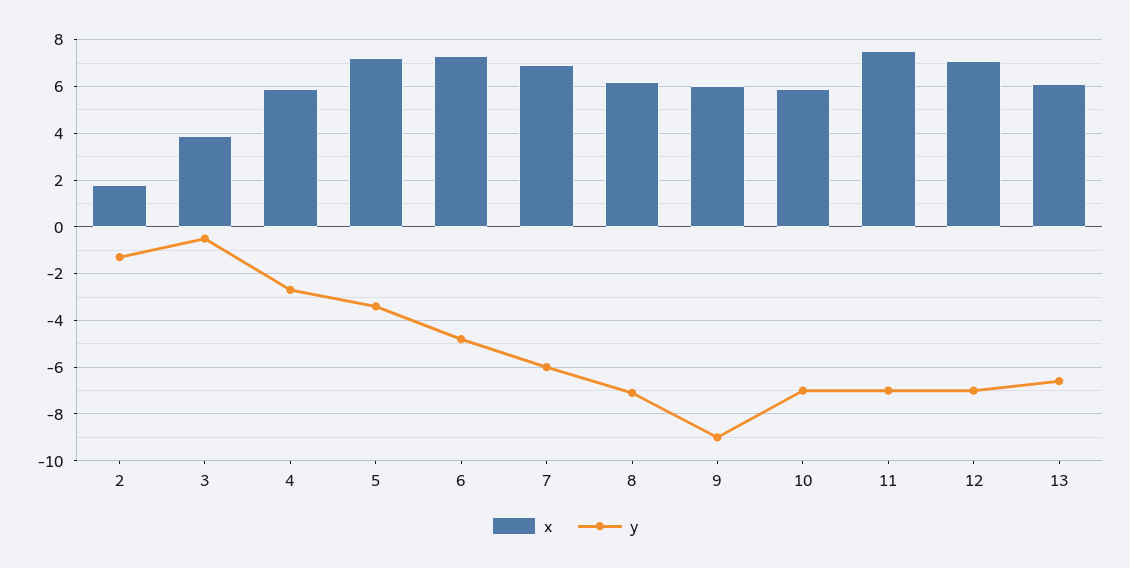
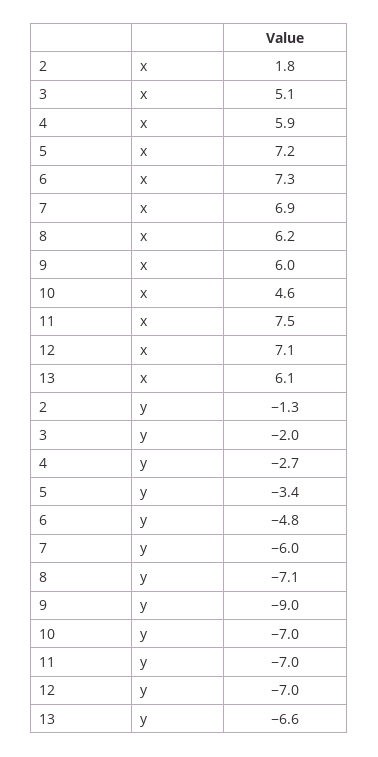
x, 3: 4 -> 5.1
y, 3: -0.5 -> -2
x, 10: 6 -> 4.6

